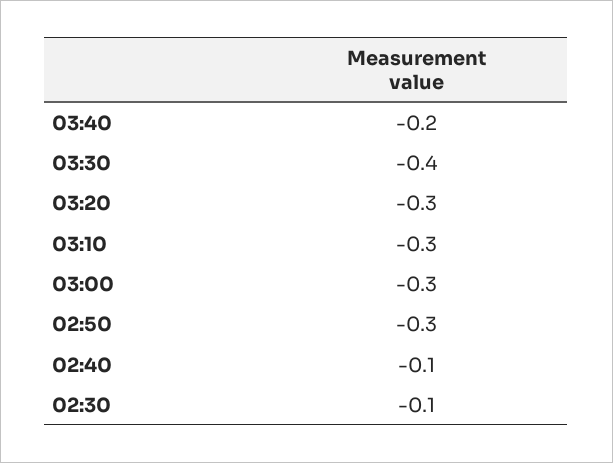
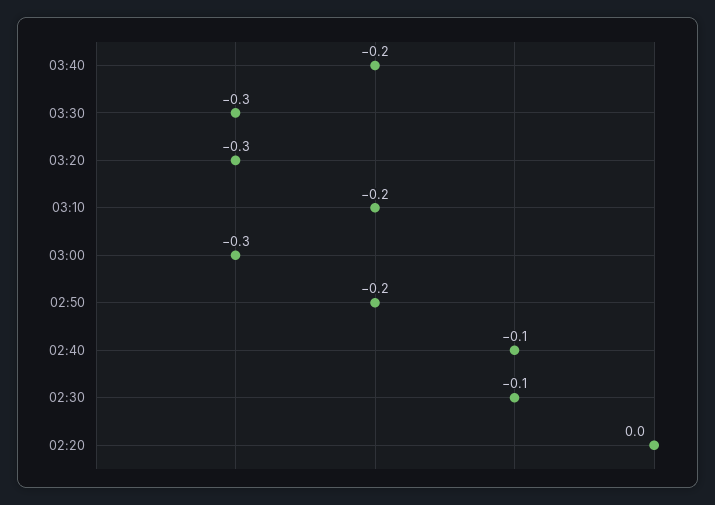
03:30: -0.4 -> -0.3
03:10: -0.3 -> -0.2
02:50: -0.3 -> -0.2
02:20: none -> 0

